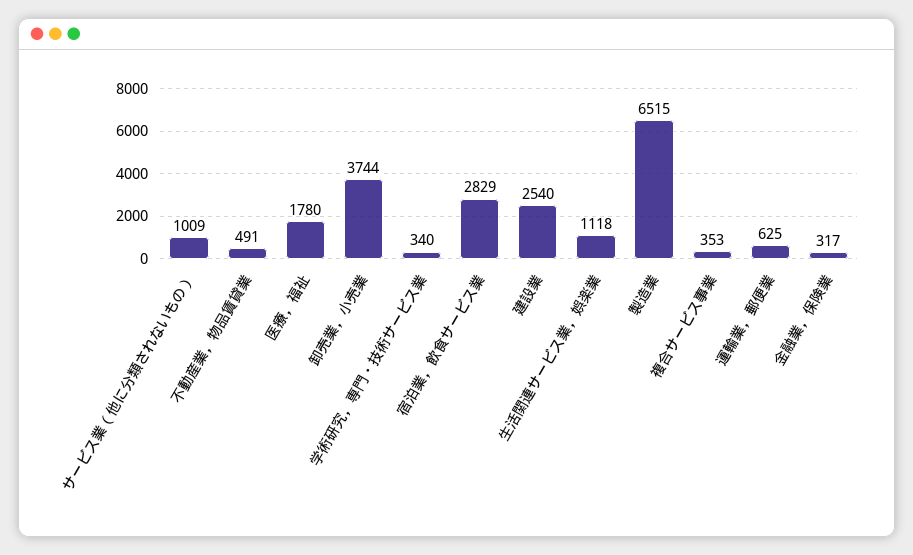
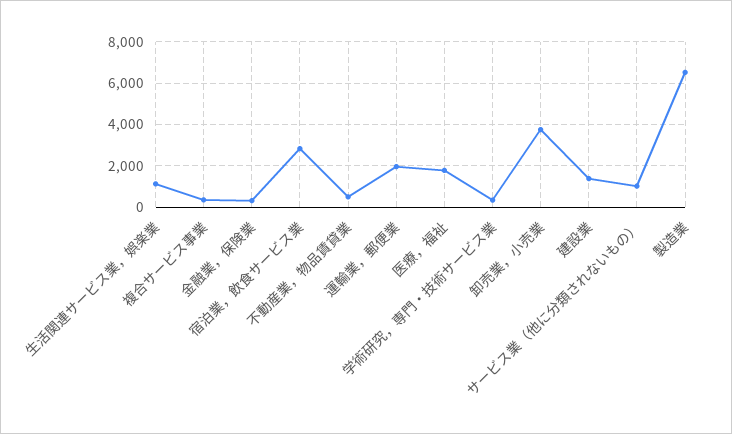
建設業: 2540 -> 1500
運輸業，郵便業: 625 -> 2000

